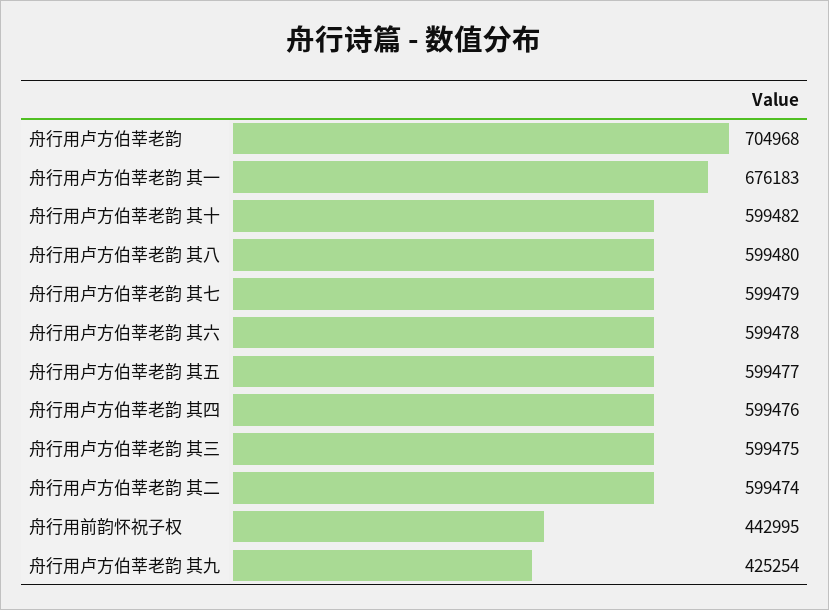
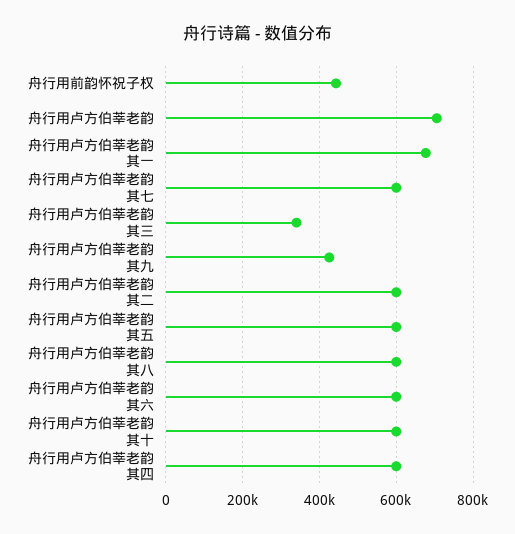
舟行用卢方伯莘老韵 其三: 599475 -> 340000

